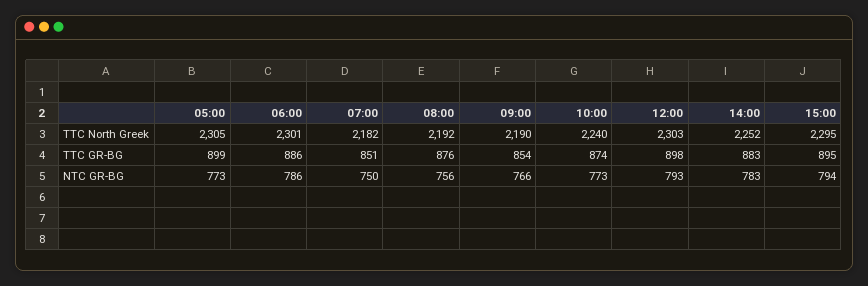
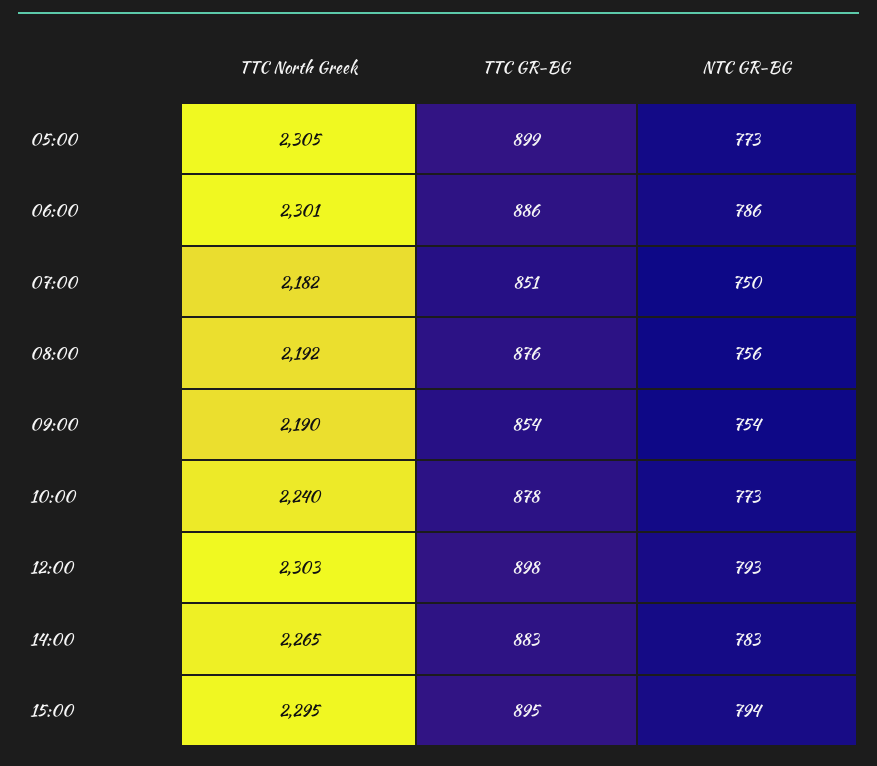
14:00, TTC North Greek: 2252 -> 2265
10:00, TTC GR-BG: 874 -> 878
09:00, NTC GR-BG: 766 -> 754

